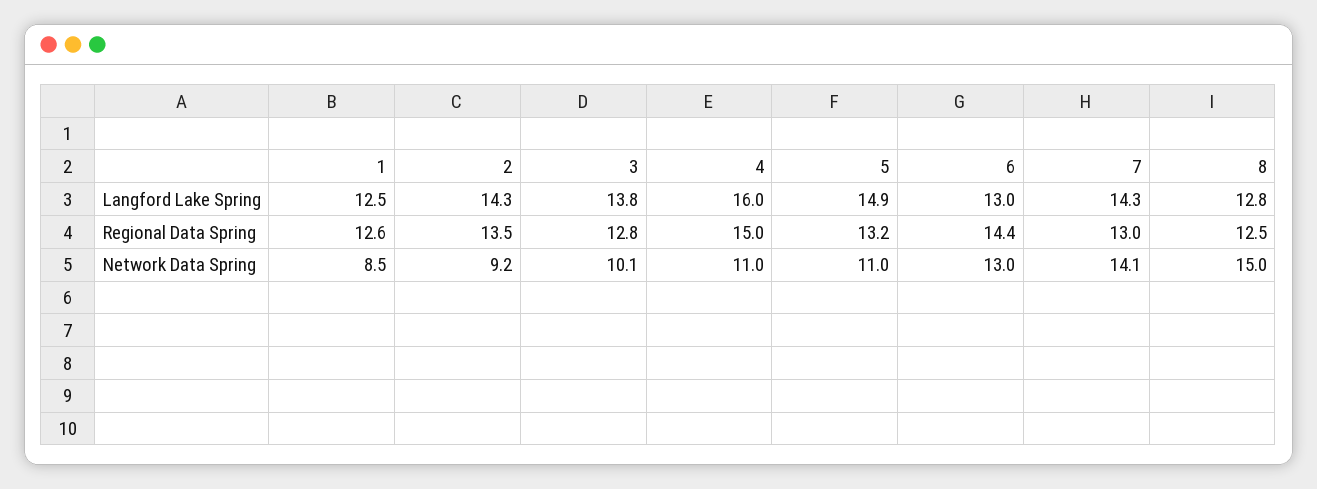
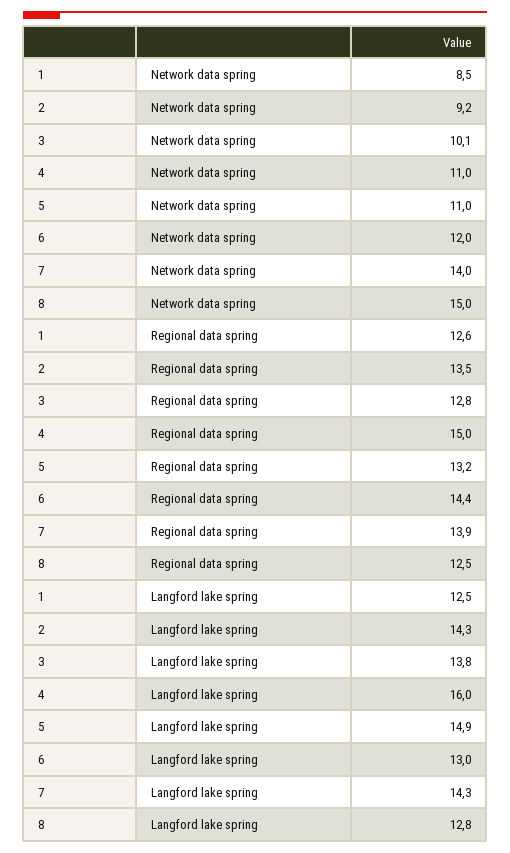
7, Regional Data Spring: 13 -> 13.9
6, Network Data Spring: 13 -> 12
7, Network Data Spring: 14.1 -> 14

